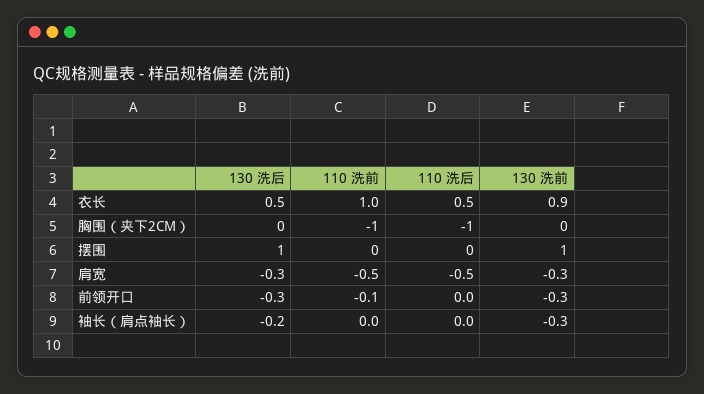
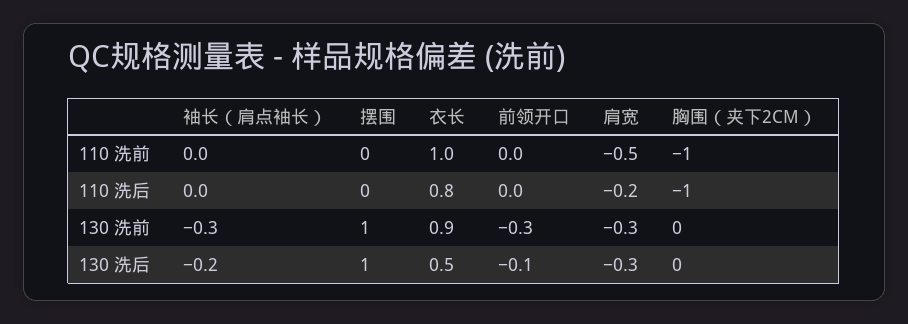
110 洗后, 衣长: 0.5 -> 0.8
110 洗后, 肩宽: -0.5 -> -0.2
130 洗后, 前领开口: -0.3 -> -0.1
110 洗前, 前领开口: -0.1 -> 0

